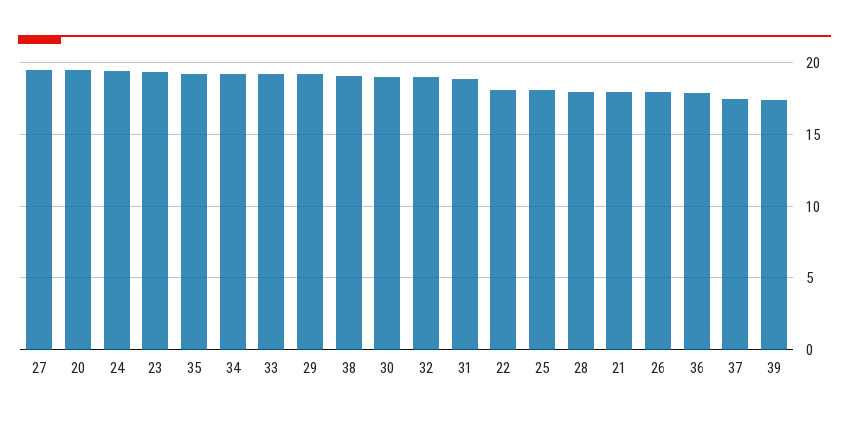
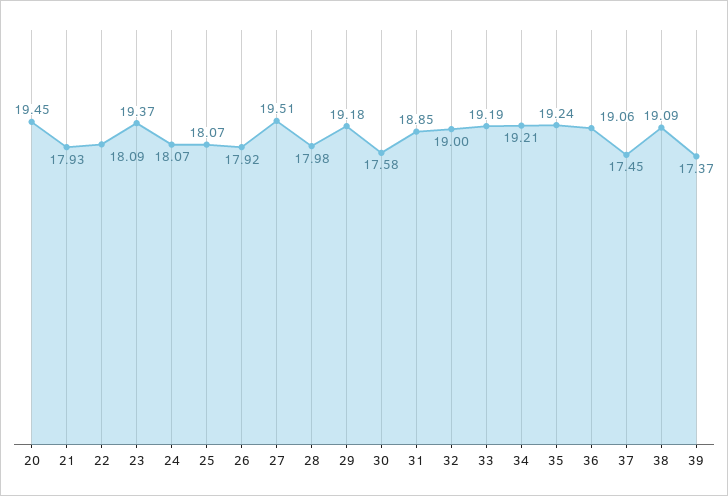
24: 19.5 -> 18.07
30: 19 -> 17.58
36: 18 -> 19.06

